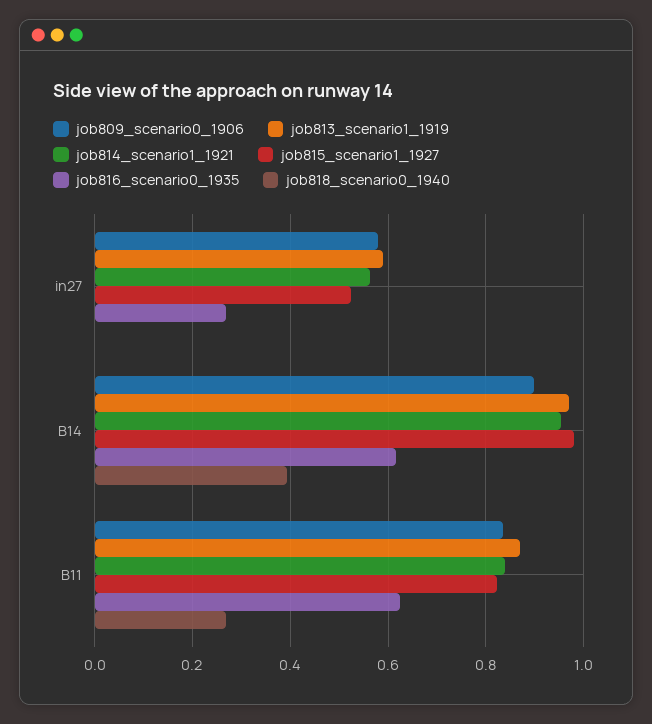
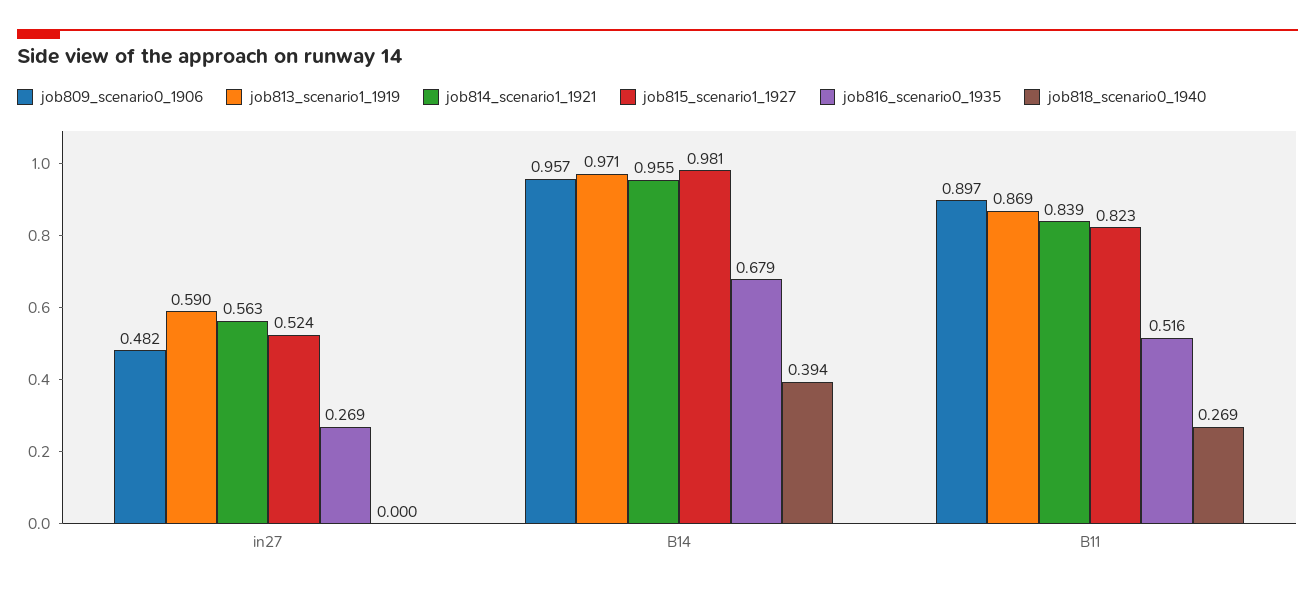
job809_scenario0_1906, in27: 0.58 -> 0.482
job809_scenario0_1906, B14: 0.9 -> 0.957
job816_scenario0_1935, B14: 0.62 -> 0.679
job809_scenario0_1906, B11: 0.84 -> 0.897
job816_scenario0_1935, B11: 0.62 -> 0.516

